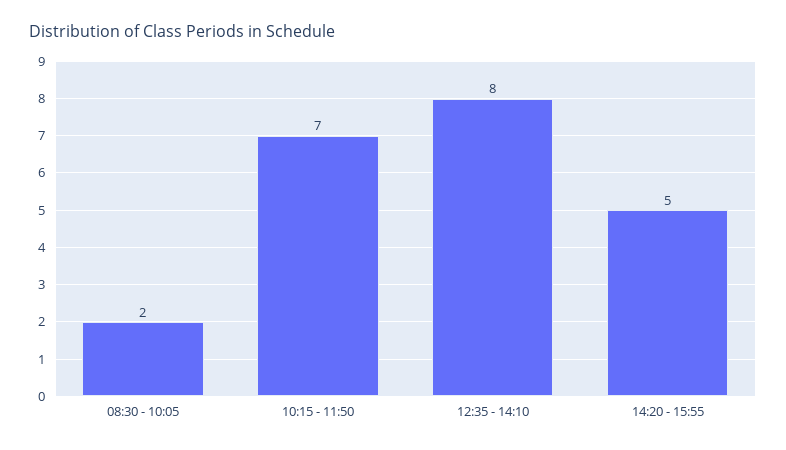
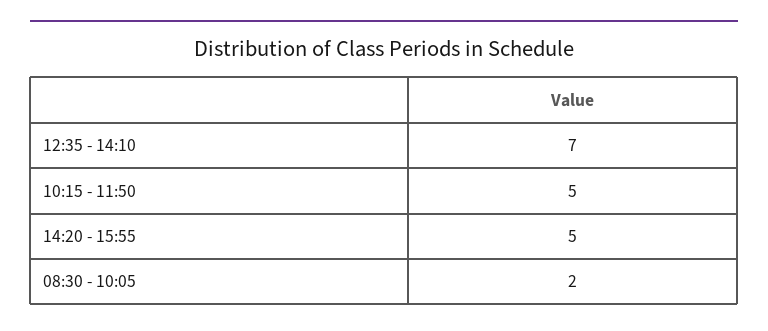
10:15 - 11:50: 7 -> 5
12:35 - 14:10: 8 -> 7

